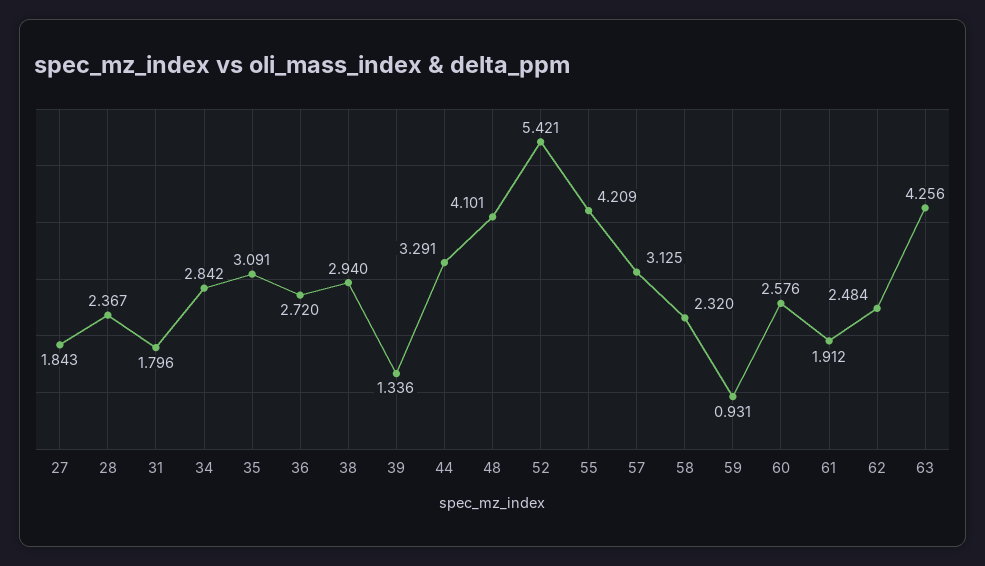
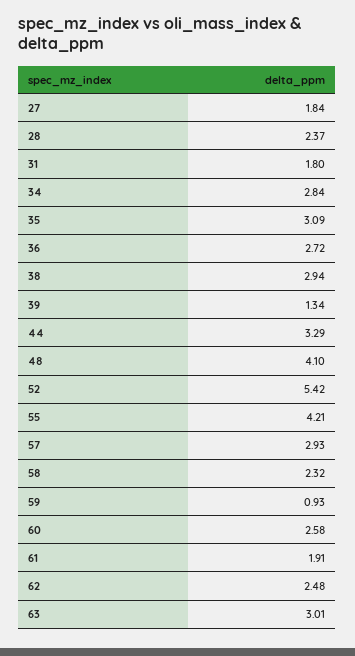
57: 3.125 -> 2.93
63: 4.256 -> 3.01

